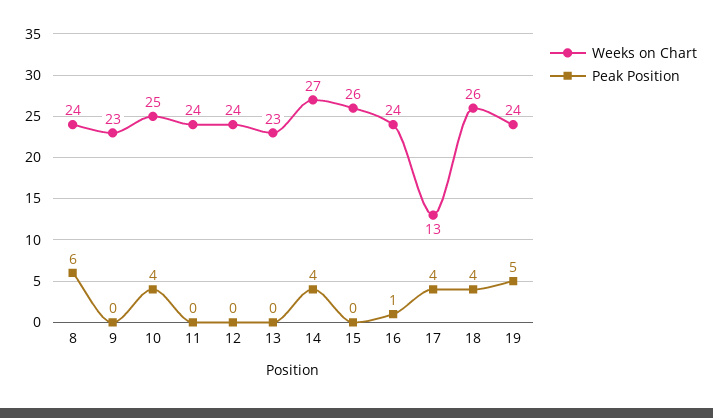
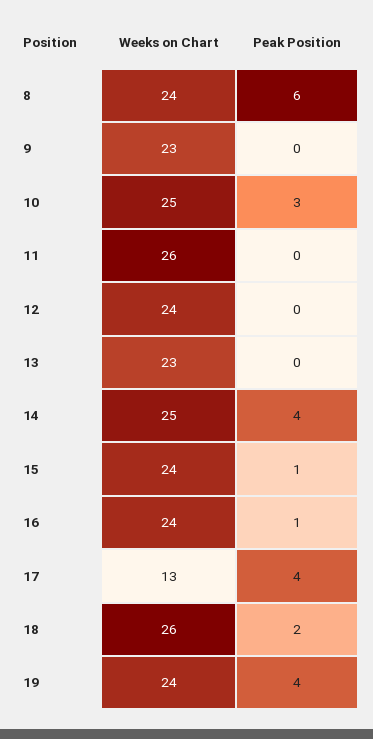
Peak Position, 10: 4 -> 3
Weeks on Chart, 11: 24 -> 26
Weeks on Chart, 14: 27 -> 25
Weeks on Chart, 15: 26 -> 24
Peak Position, 15: 0 -> 1
Peak Position, 18: 4 -> 2
Peak Position, 19: 5 -> 4

